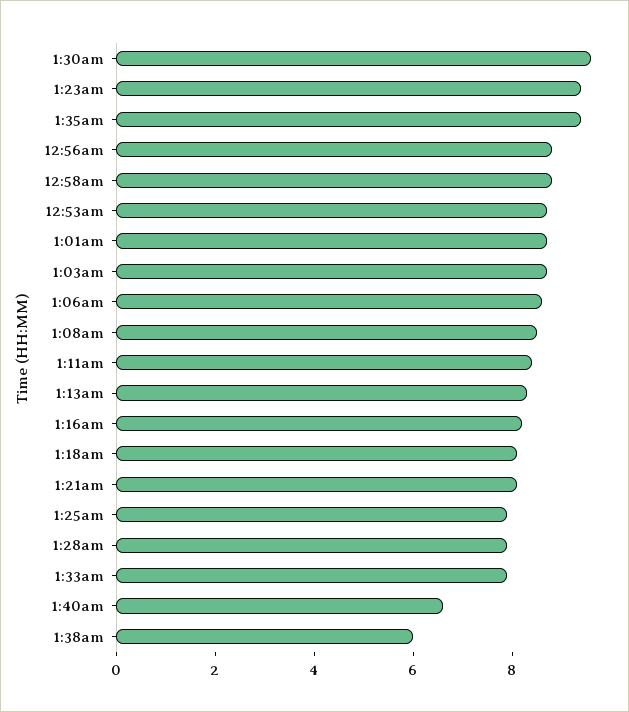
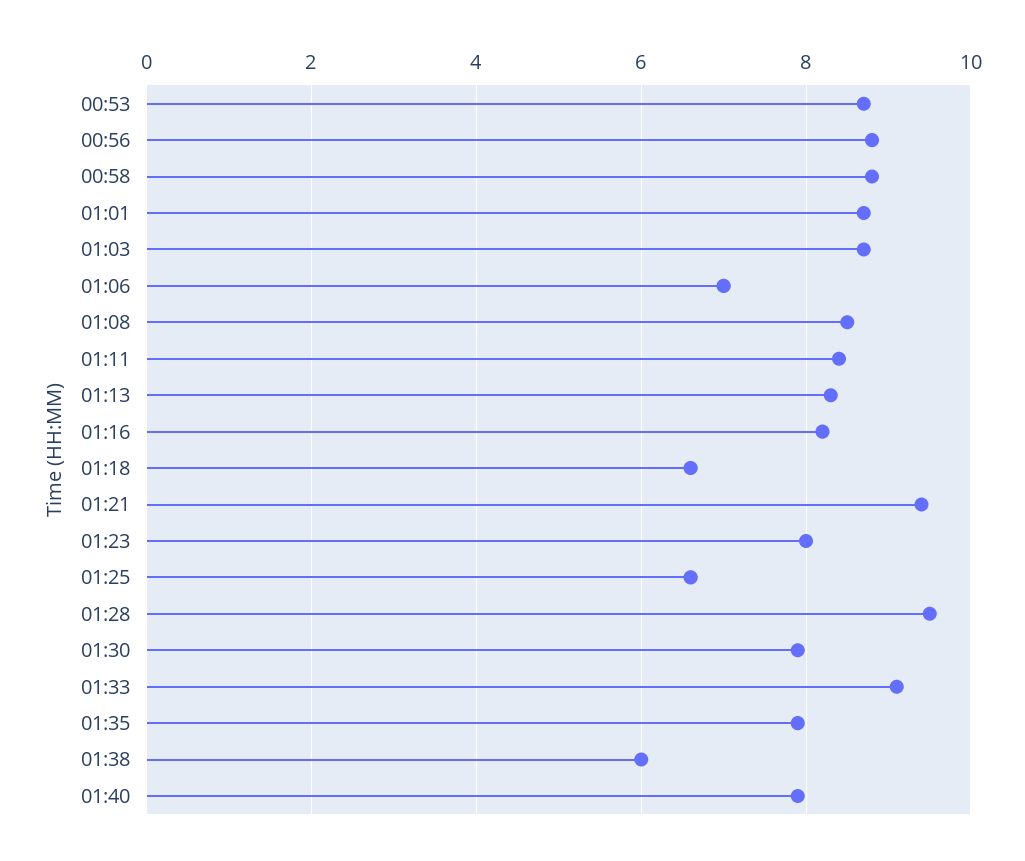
1:30am: 9.5 -> 8
1:23am: 9.5 -> 8
1:35am: 9.5 -> 8
1:06am: 8.5 -> 7
1:18am: 8 -> 6.5
1:21am: 8 -> 9.5
1:25am: 8 -> 6.5
1:28am: 8 -> 9.5
1:33am: 8 -> 9
1:40am: 6.5 -> 8

